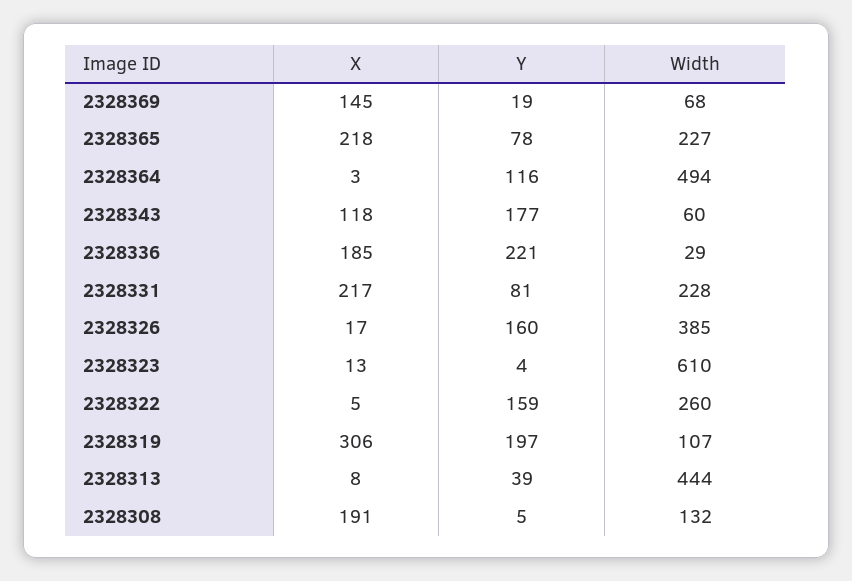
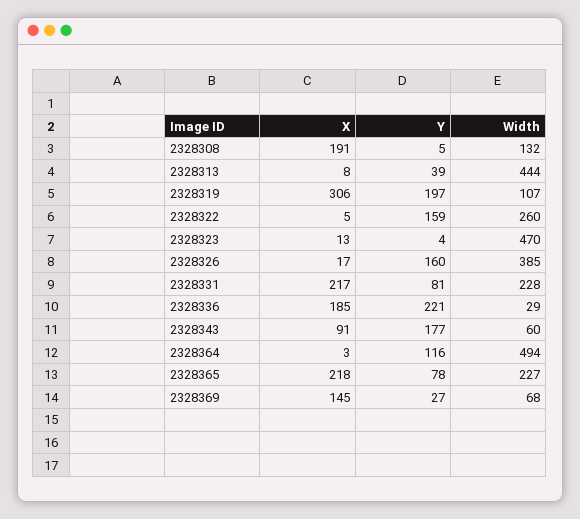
Y, 2328369: 19 -> 27
X, 2328343: 118 -> 91
Width, 2328323: 610 -> 470

